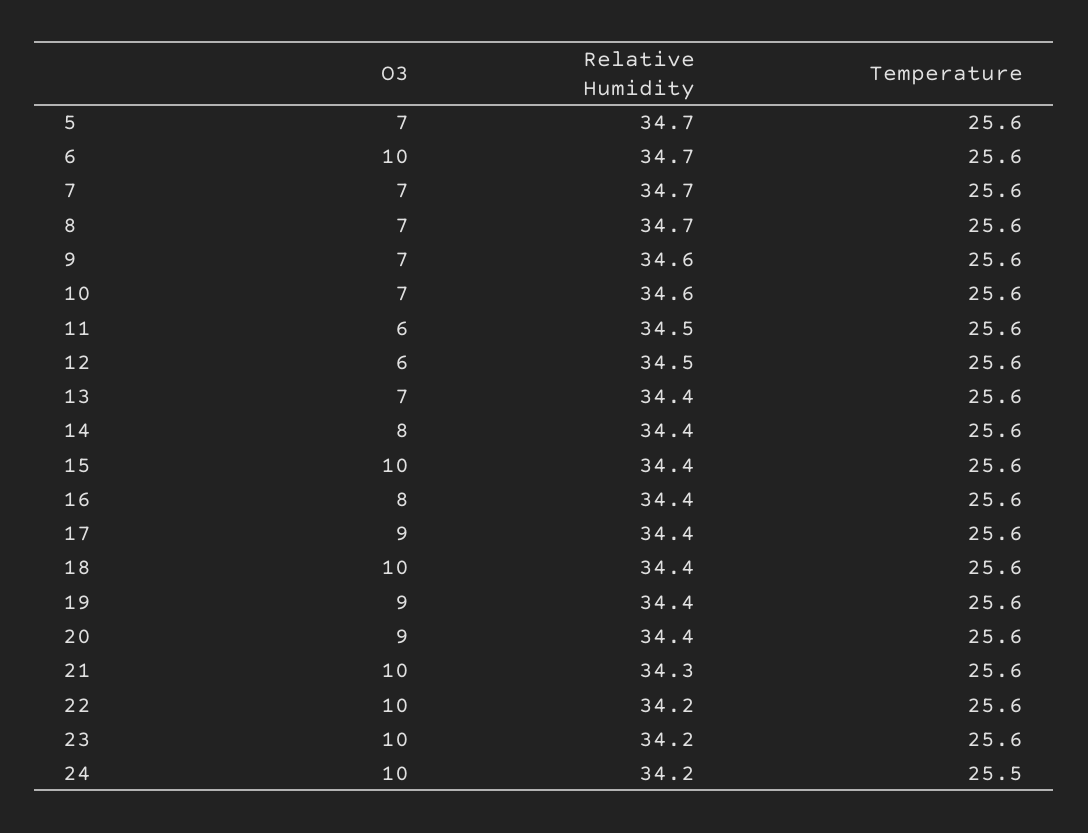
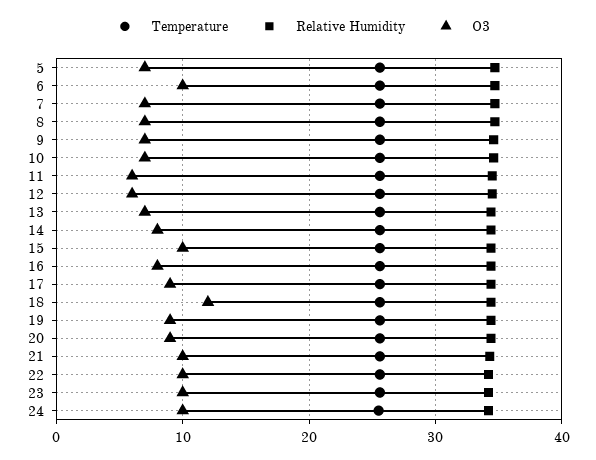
O3, 18: 10 -> 12

